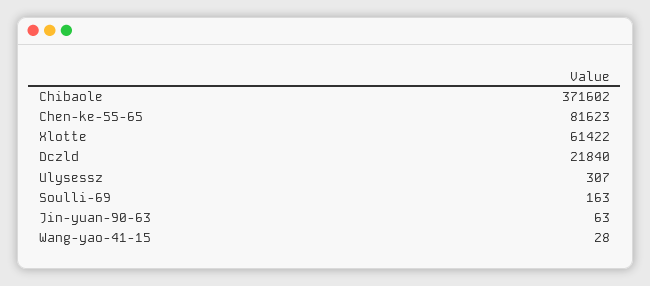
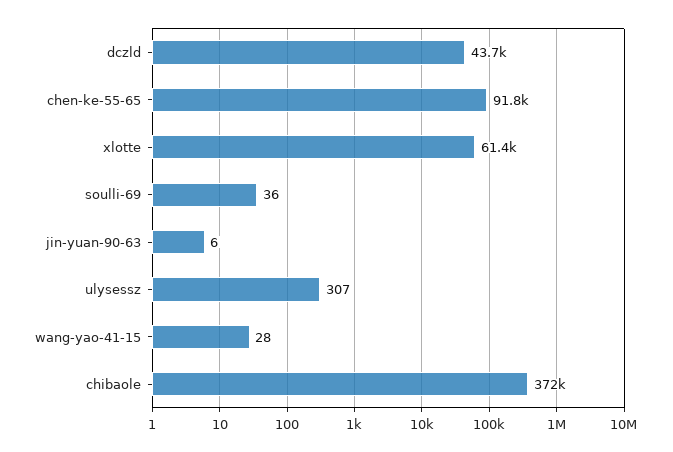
Chen-ke-55-65: 81623 -> 91800
Dczld: 21840 -> 43700
Soulli-69: 163 -> 36
Jin-yuan-90-63: 63 -> 6

